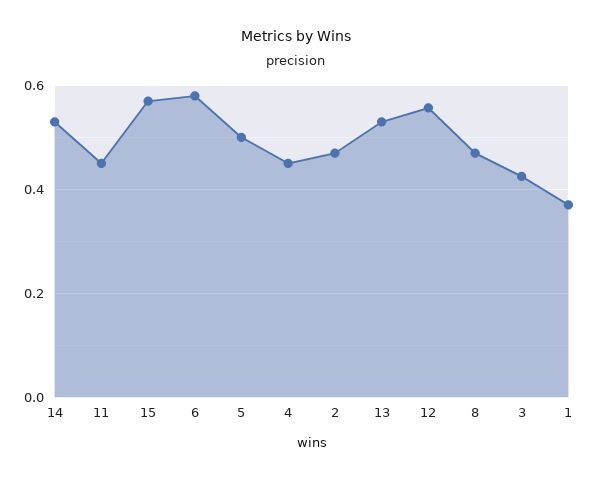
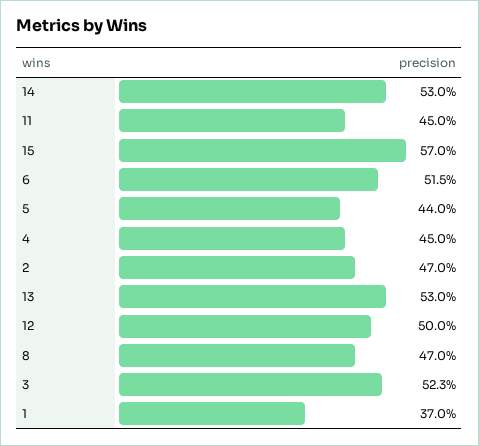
6: 0.58 -> 0.515
5: 0.5 -> 0.44
12: 0.56 -> 0.5
3: 0.42 -> 0.523

